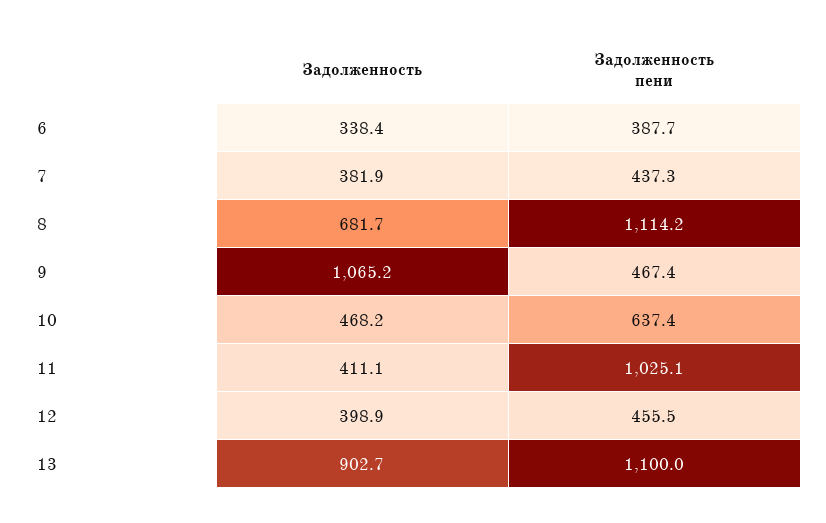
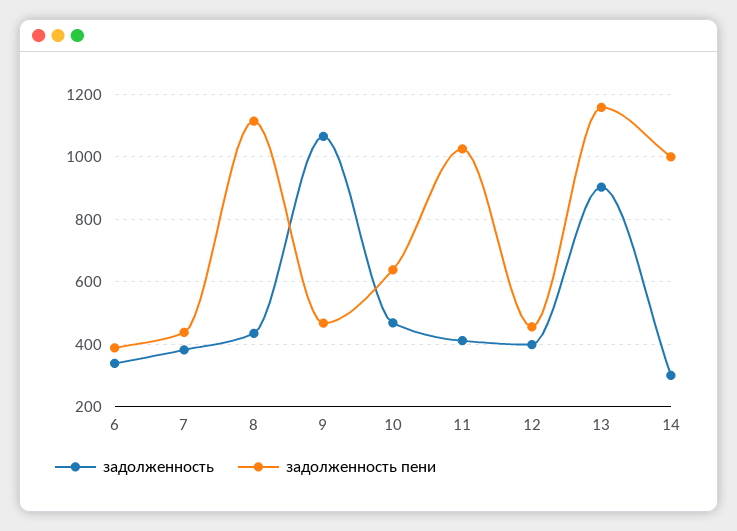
Задолженность, 8: 681.7 -> 440
Задолженность пени, 13: 1100 -> 1160
Задолженность, 14: none -> 300
Задолженность пени, 14: none -> 1000

